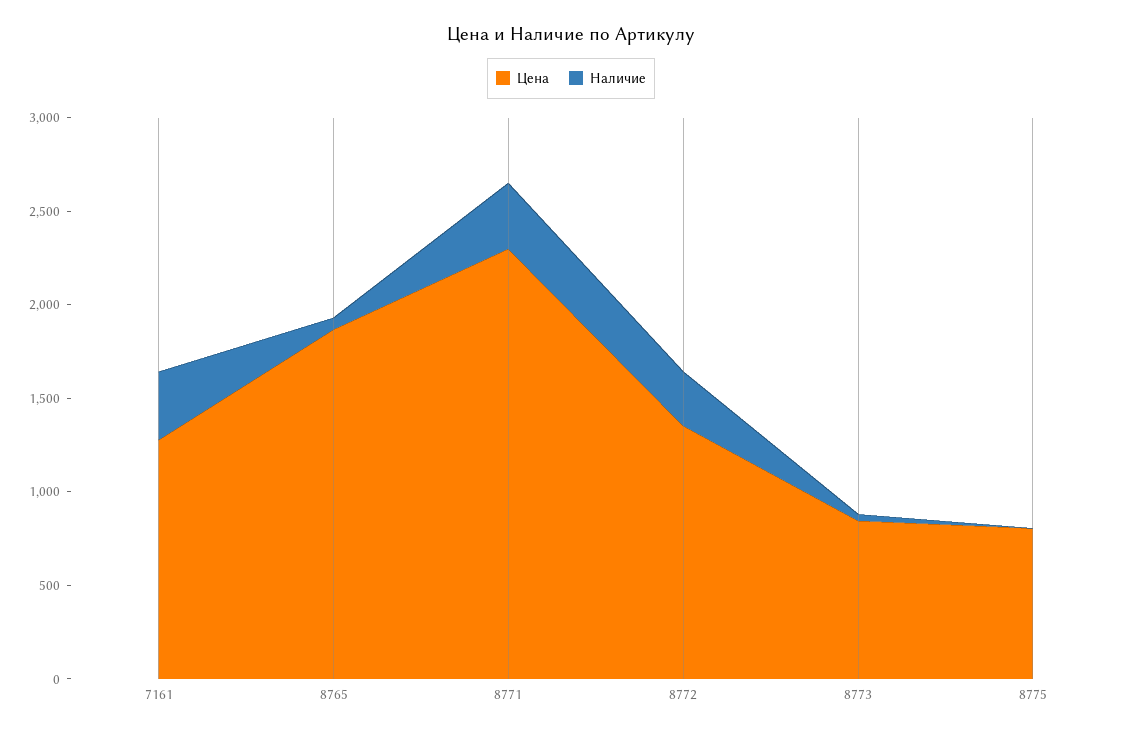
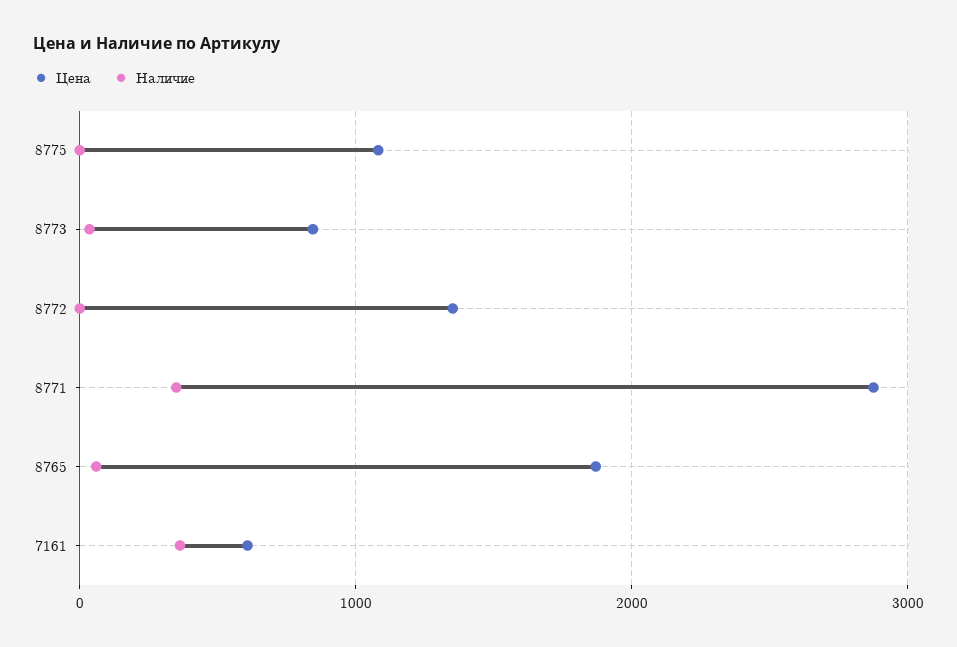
Цена, 7161: 1300 -> 600
Цена, 8771: 2300 -> 2900
Наличие, 8772: 300 -> 0
Цена, 8775: 800 -> 1100

